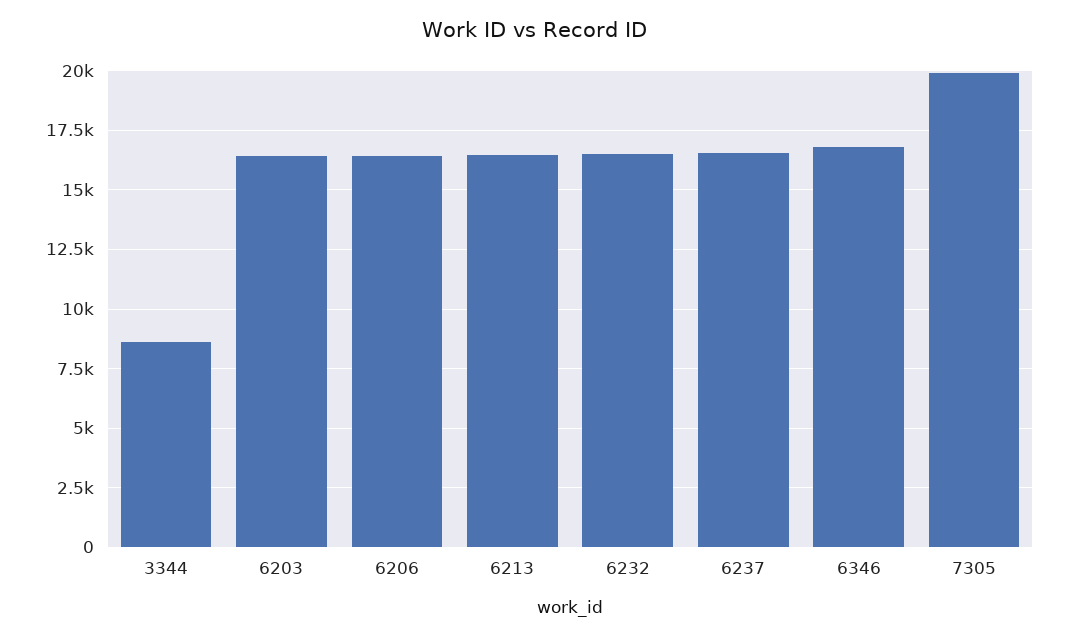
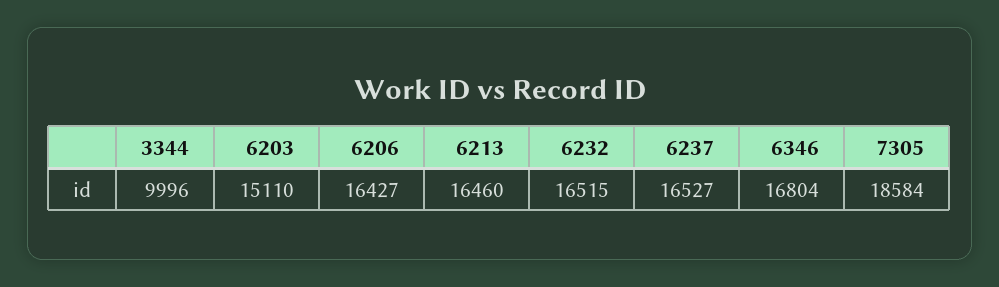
3344: 8500 -> 9996
6203: 16500 -> 15110
7305: 20000 -> 18584

